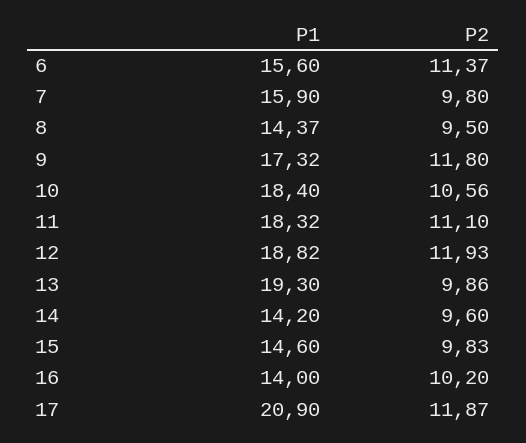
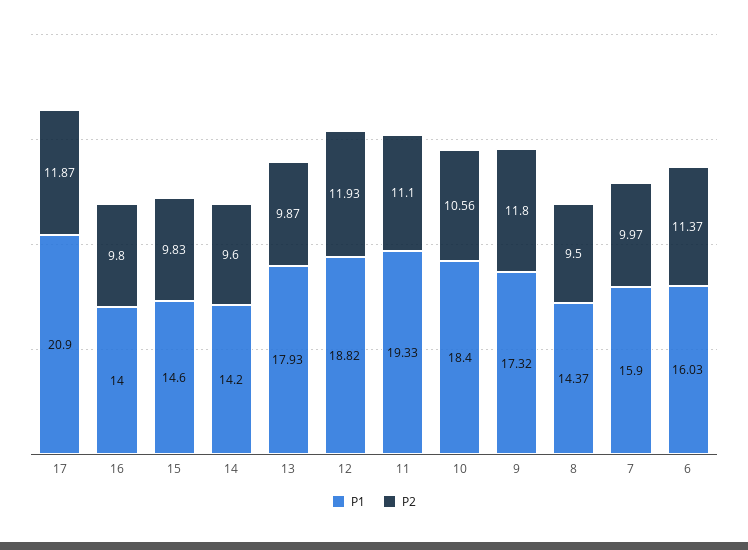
P1, 6: 15.6 -> 16.03
P2, 7: 9.8 -> 9.97
P1, 11: 18.32 -> 19.33
P1, 13: 19.3 -> 17.93
P2, 13: 9.86 -> 9.87
P2, 16: 10.2 -> 9.8

